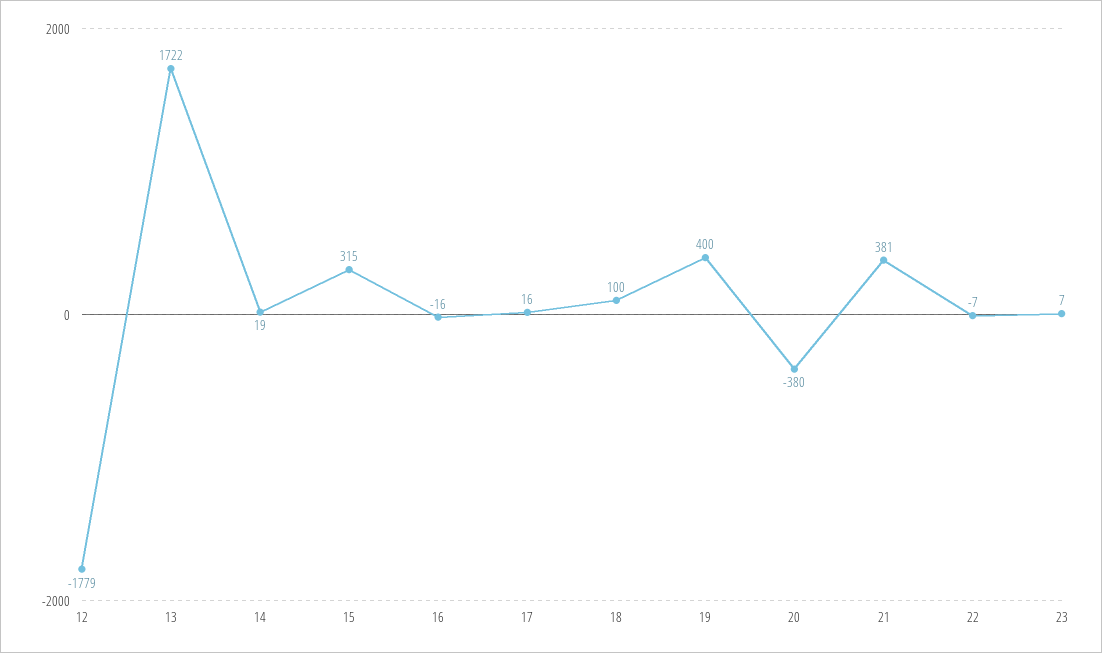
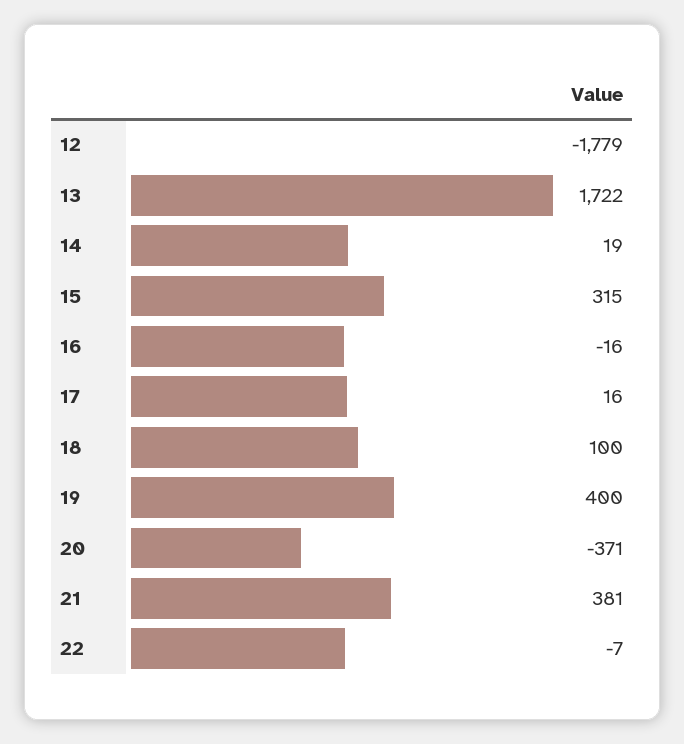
20: -380 -> -371
23: 7 -> none

